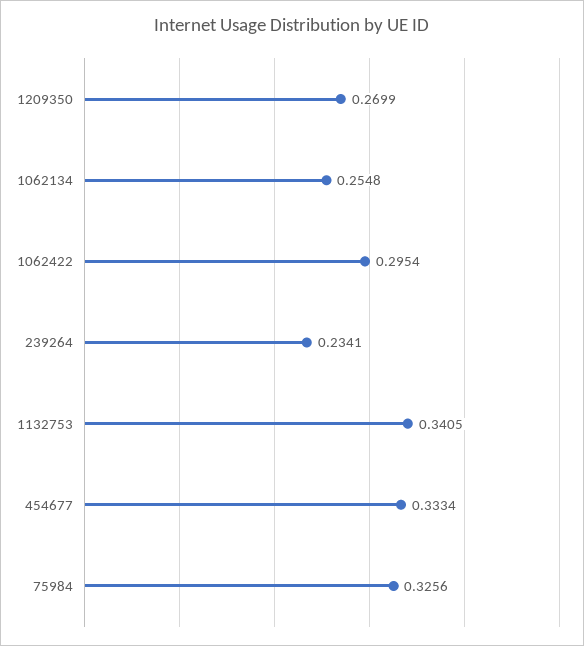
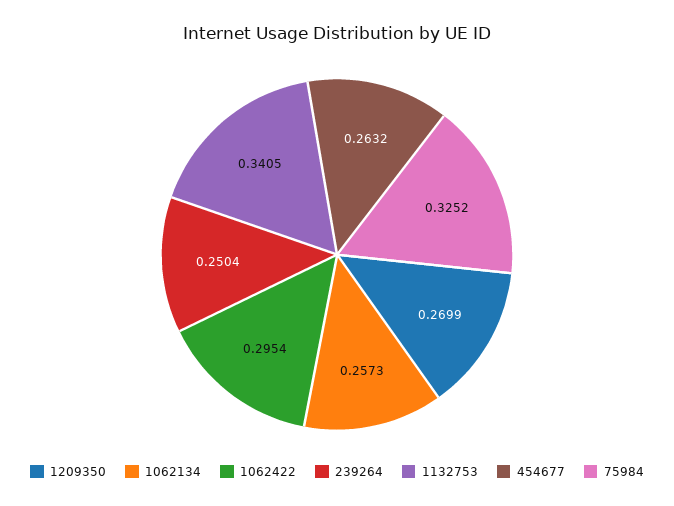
1062134: 0.2548 -> 0.2573
239264: 0.2341 -> 0.2504
454677: 0.3334 -> 0.2632
75984: 0.3256 -> 0.3252

